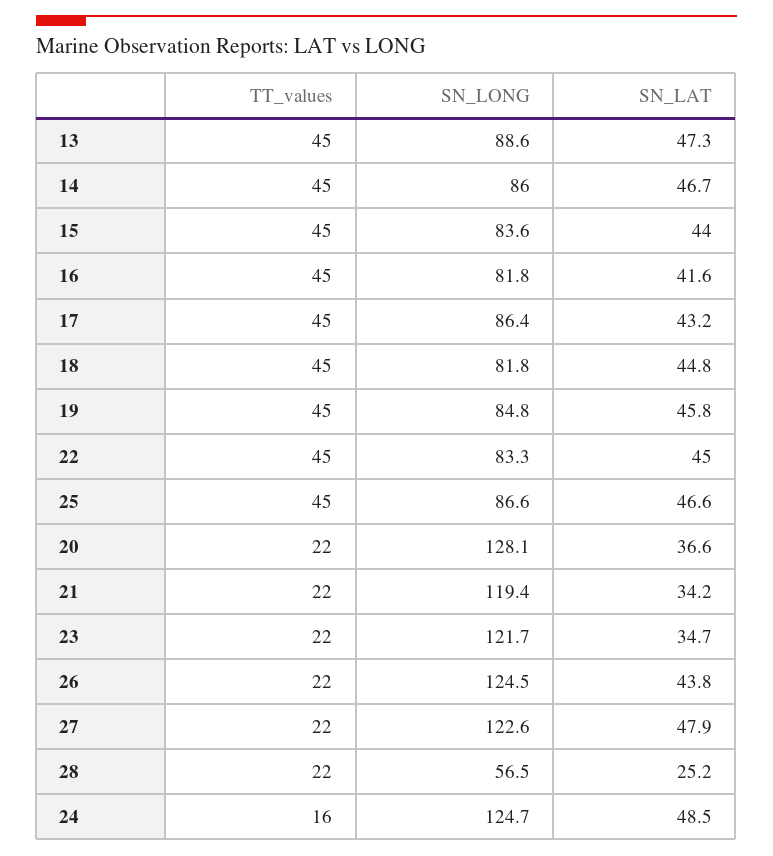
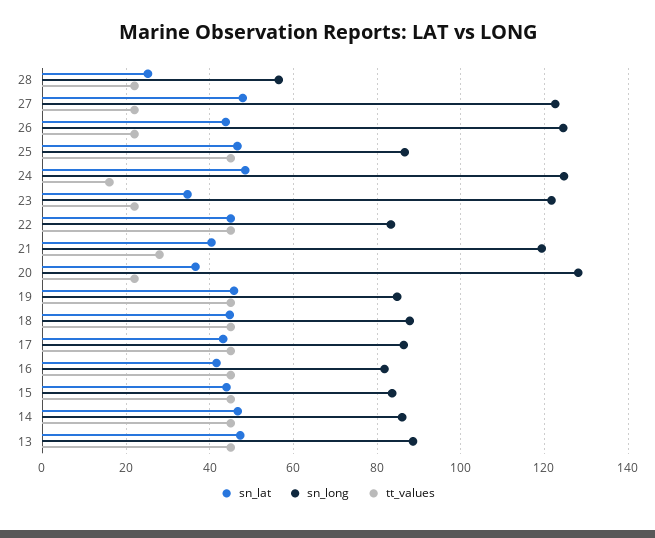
SN_LONG, 18: 81.8 -> 88
TT_values, 21: 22 -> 28
SN_LAT, 21: 34.2 -> 40

